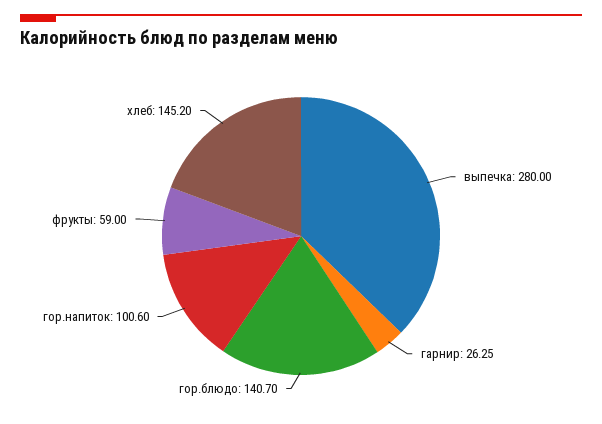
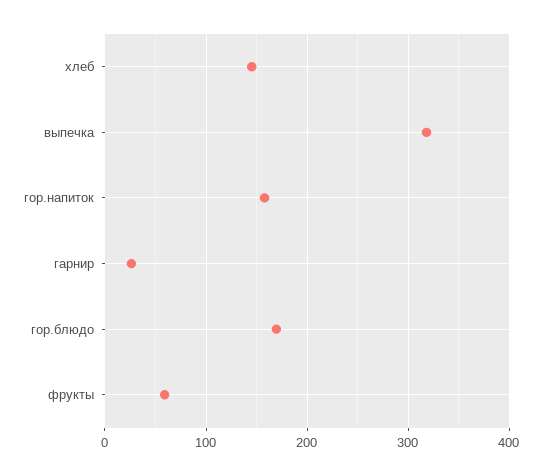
выпечка: 280 -> 320
гор.блюдо: 140.7 -> 170
гор.напиток: 100.6 -> 160

